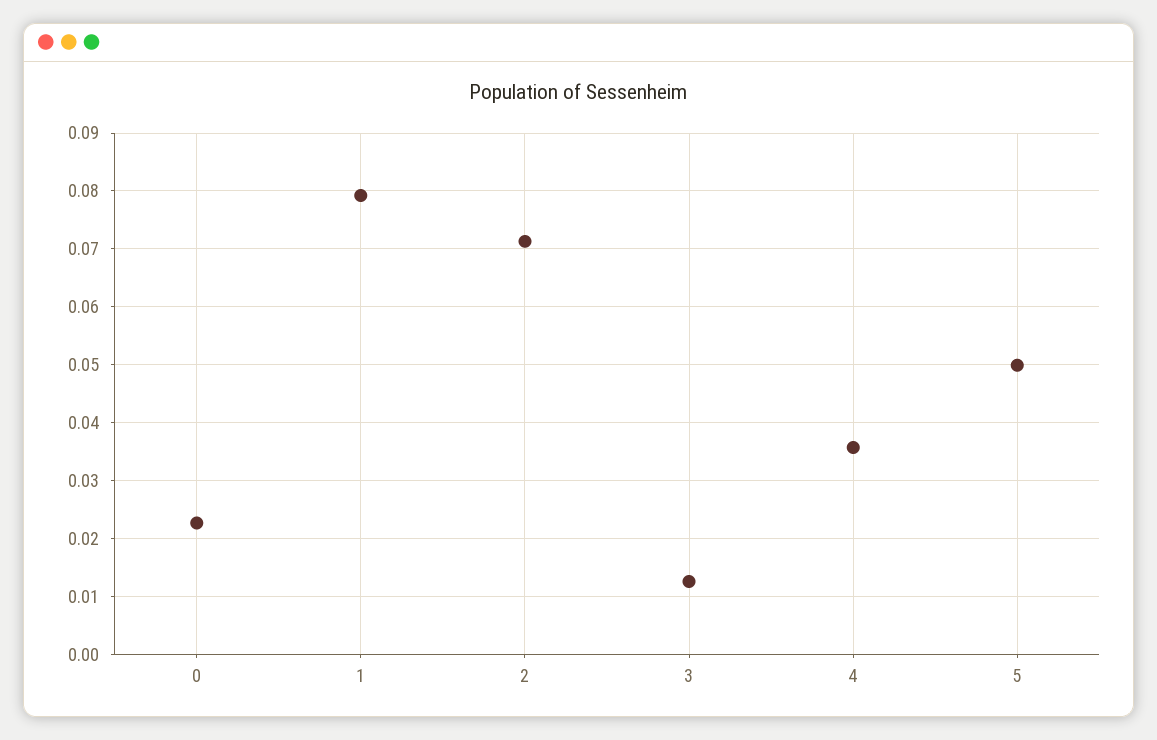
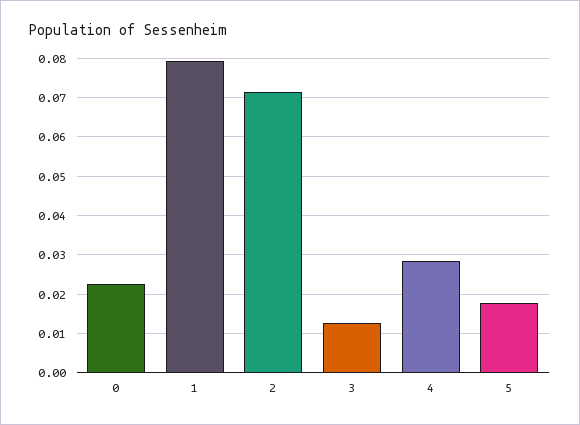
4: 0.036 -> 0.028
5: 0.05 -> 0.018

